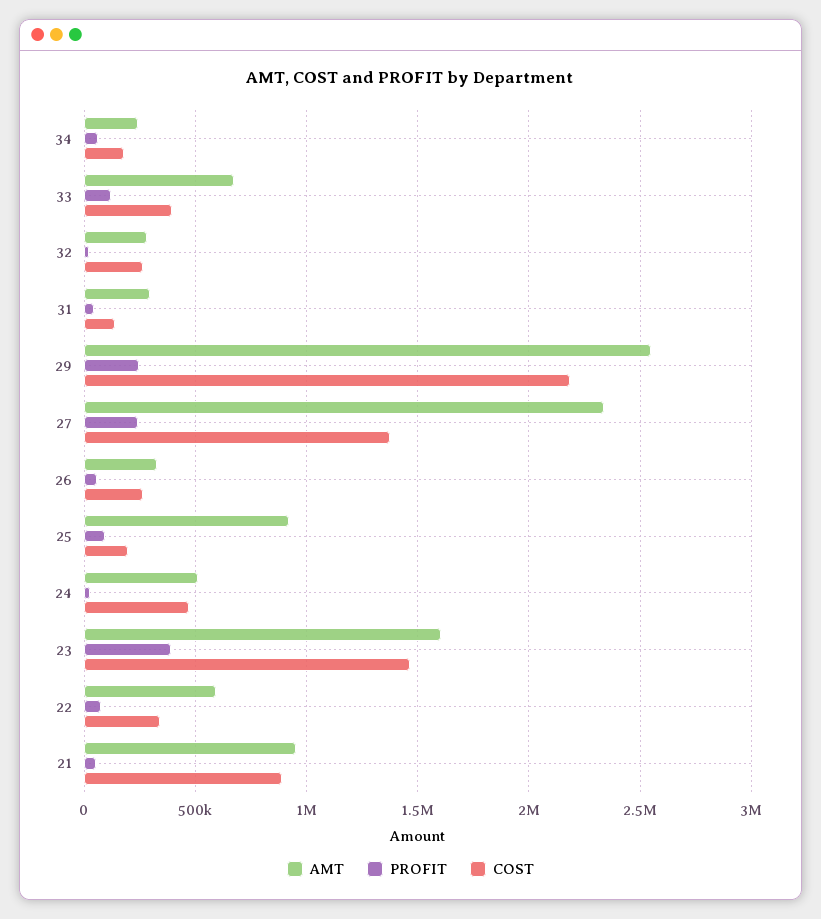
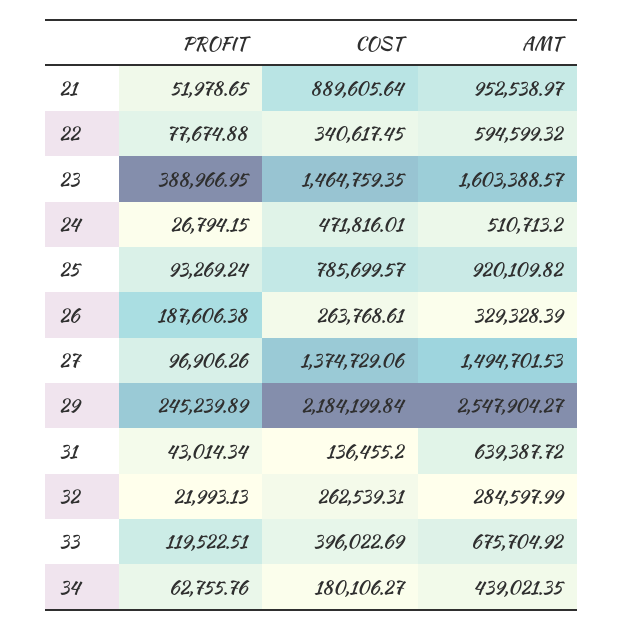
AMT, 34: 250000 -> 439021.35
AMT, 31: 300000 -> 639387.72
AMT, 27: 2350000 -> 1494701.53
PROFIT, 27: 250000 -> 96906.26
PROFIT, 26: 50000 -> 187606.38
COST, 25: 200000 -> 785699.57

